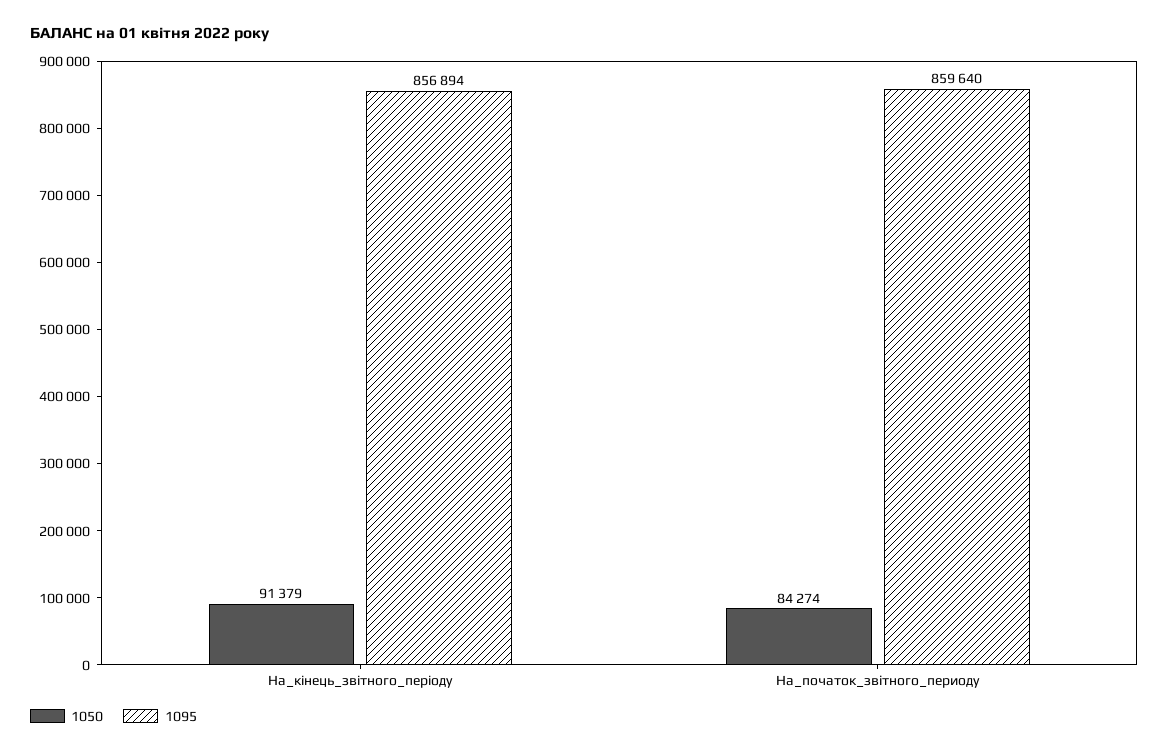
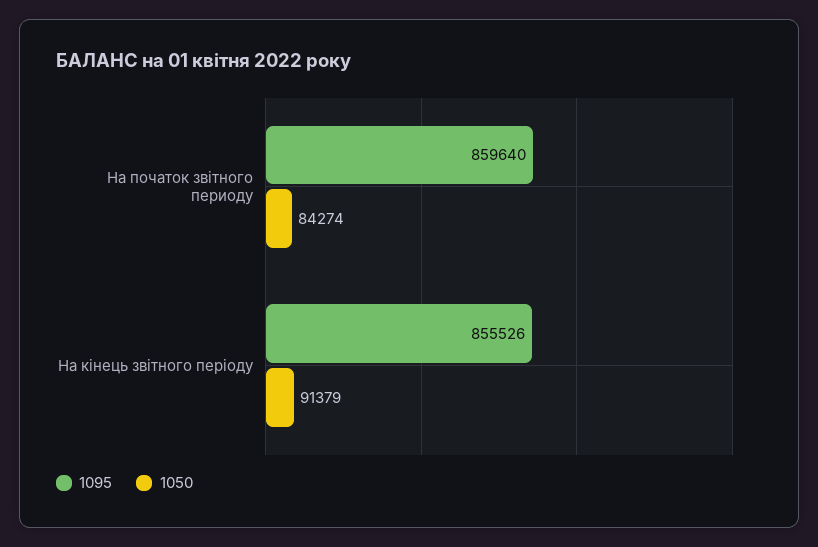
1095, На_кiнець_звiтного_перiоду: 856894 -> 855526

